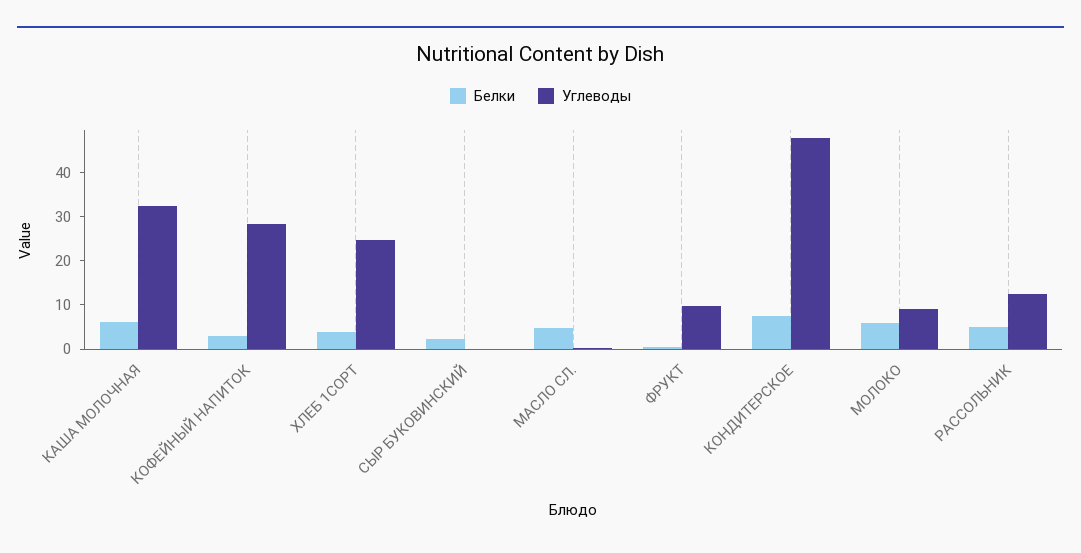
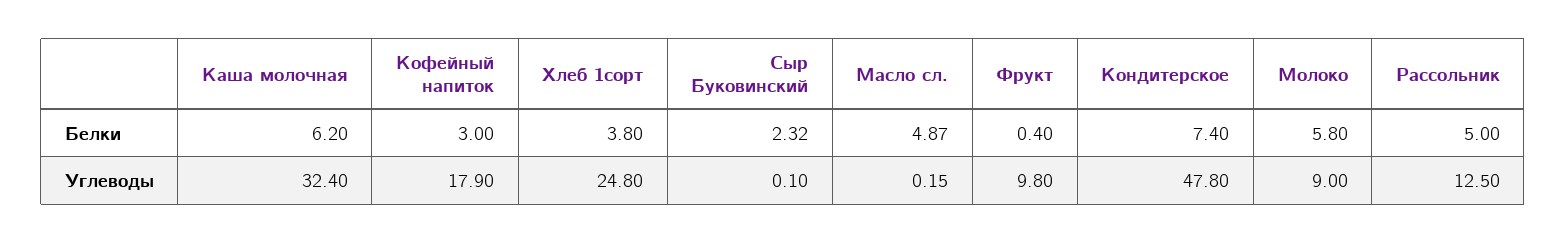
Углеводы, КОФЕЙНЫЙ НАПИТОК: 28 -> 17.9

